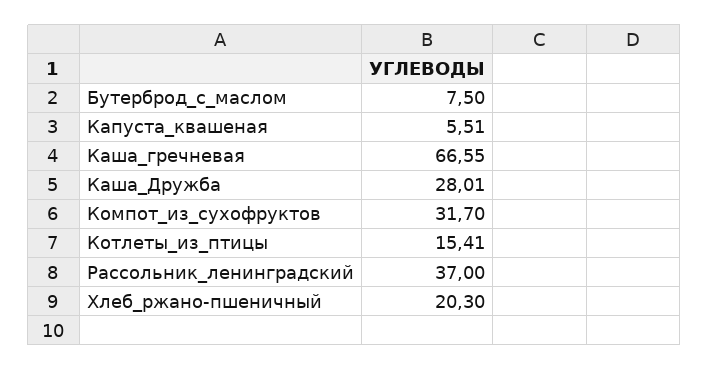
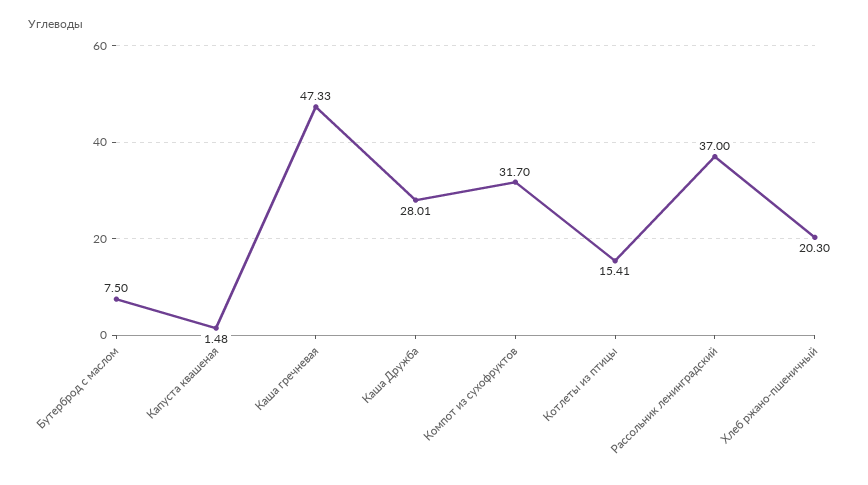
Капуста_квашеная: 5.51 -> 1.48
Каша_гречневая: 66.55 -> 47.33

